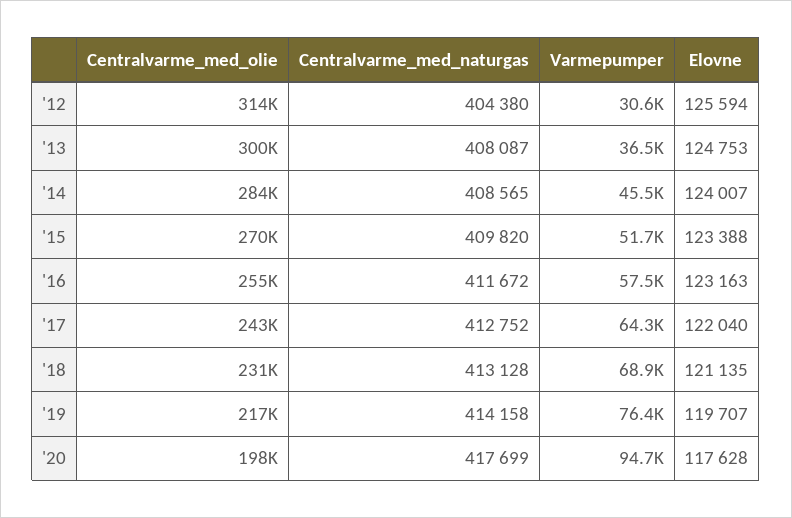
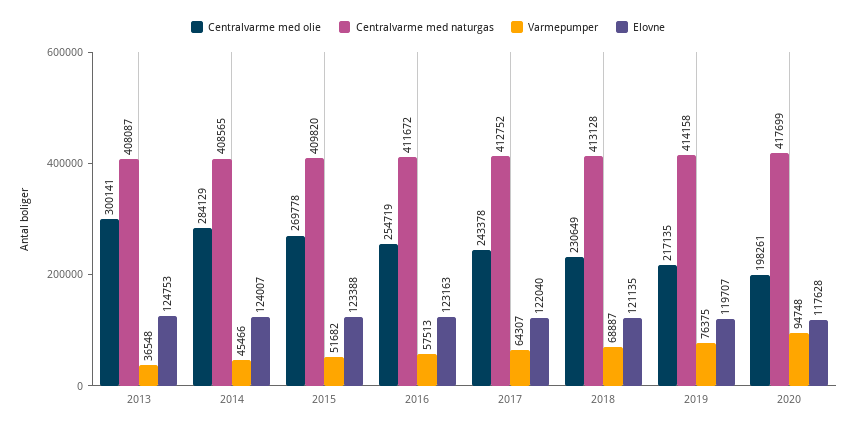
Centralvarme_med_olie, '12: 314000 -> none
Centralvarme_med_naturgas, '12: 404380 -> none
Varmepumper, '12: 30600 -> none
Elovne, '12: 125594 -> none

